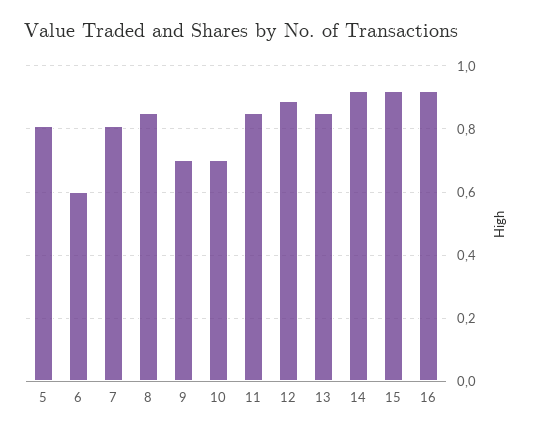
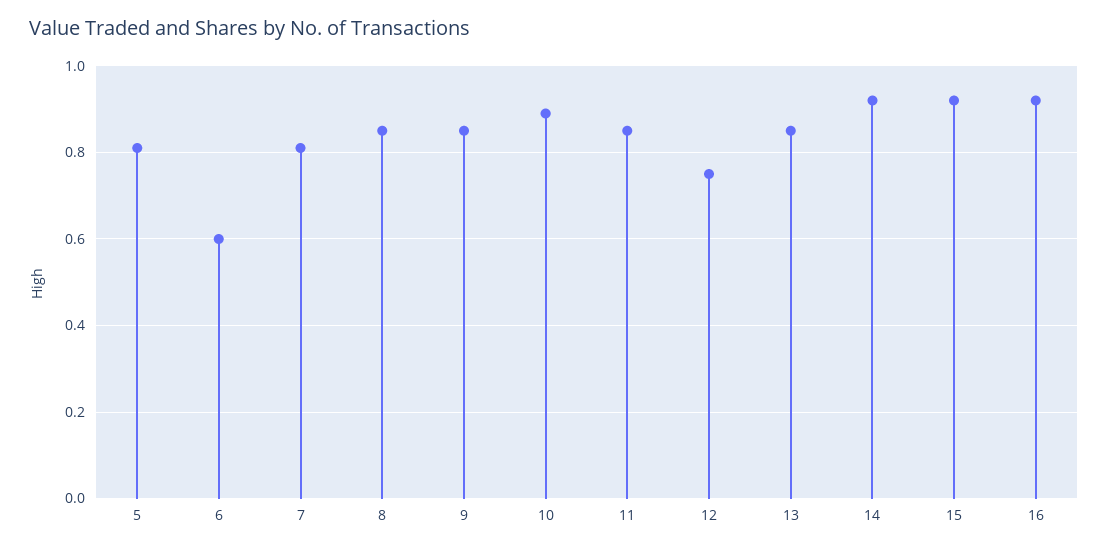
9: 0.7 -> 0.85
10: 0.7 -> 0.9
12: 0.9 -> 0.75

